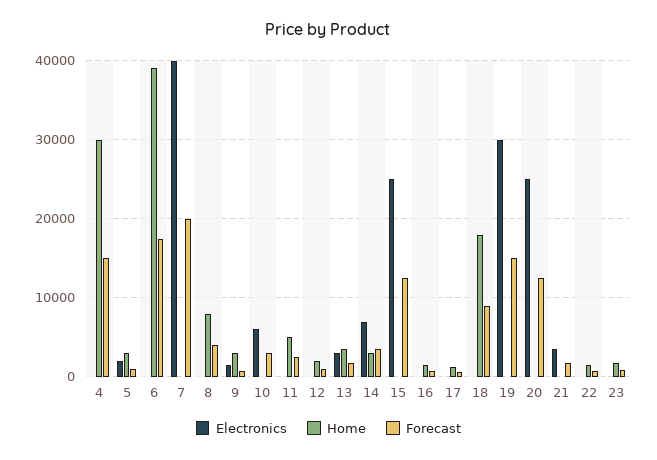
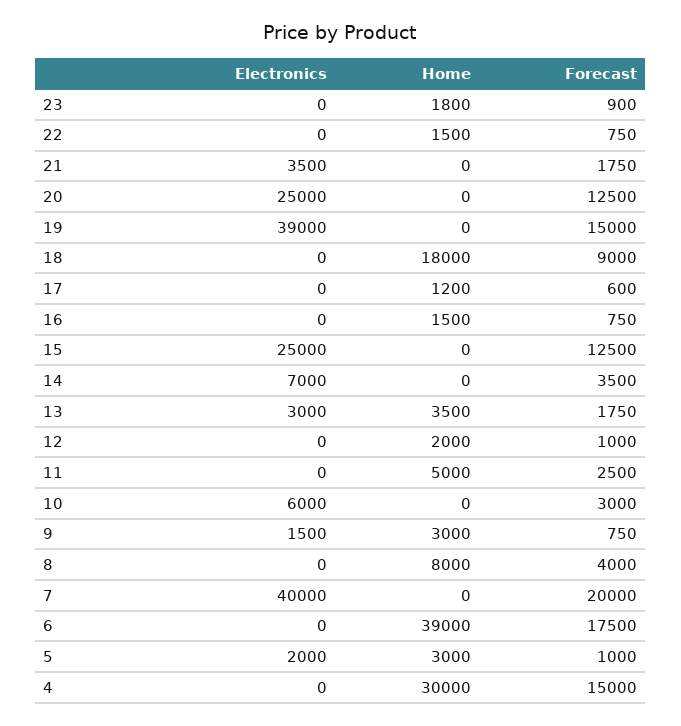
Home, 14: 3000 -> 0
Electronics, 19: 30000 -> 39000

